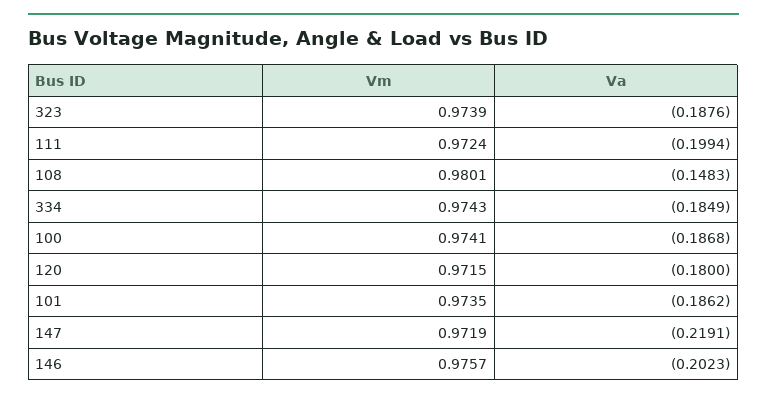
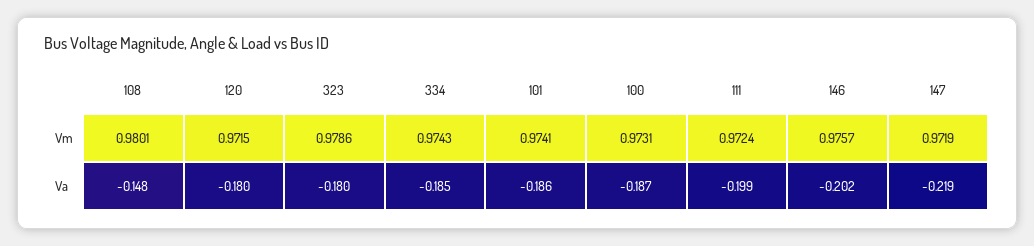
Vm, 323: 0.9739 -> 0.9786
Va, 323: -0.1876 -> -0.18
Vm, 100: 0.9741 -> 0.9731
Vm, 101: 0.9735 -> 0.9741

